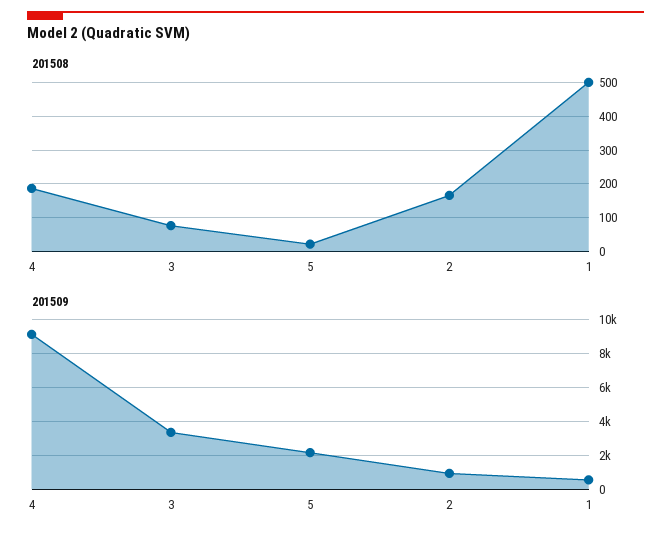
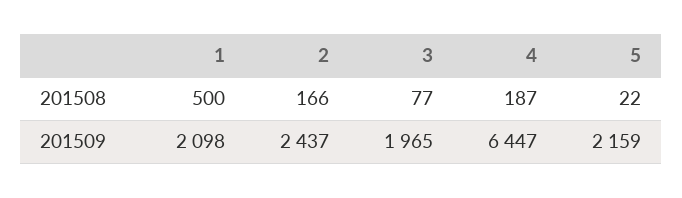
201509, 4: 9000 -> 6447
201509, 3: 3500 -> 1965
201509, 2: 1000 -> 2437
201509, 1: 500 -> 2098

